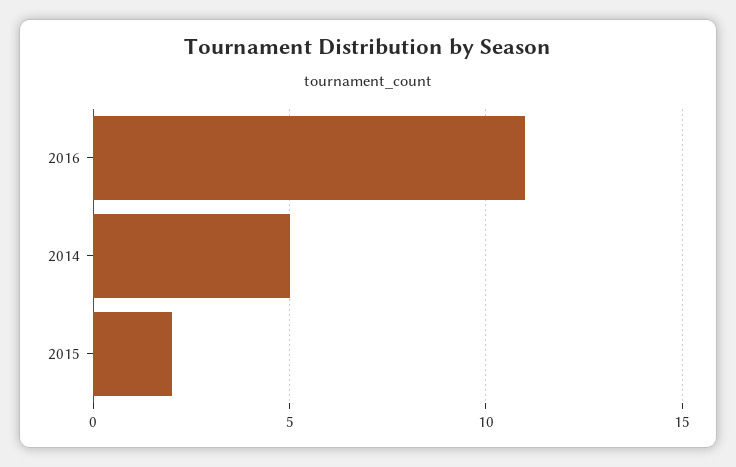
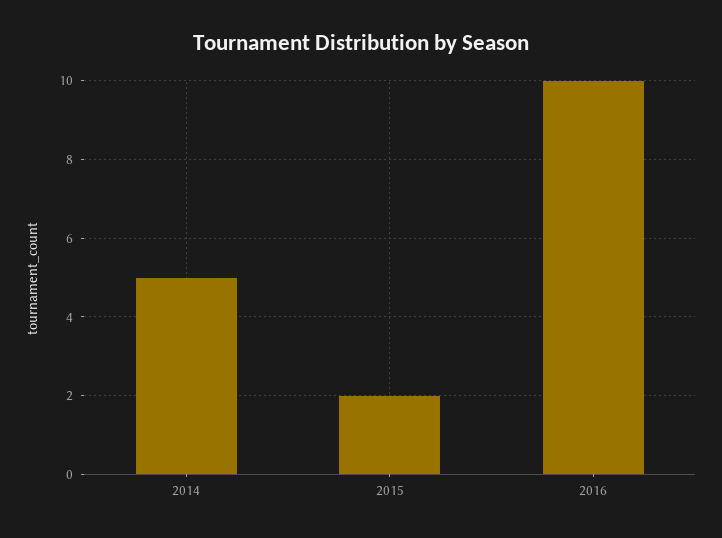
2016: 11 -> 10

